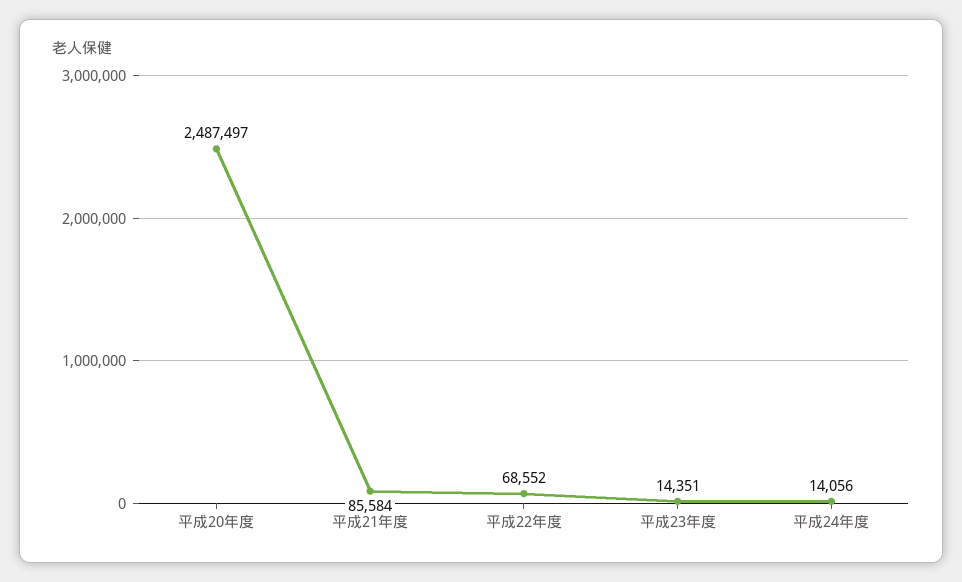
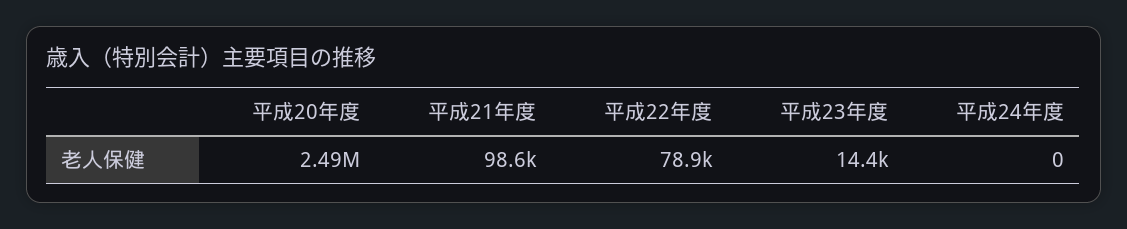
平成21年度: 85584 -> 98600
平成22年度: 68552 -> 78900
平成24年度: 14056 -> 0

